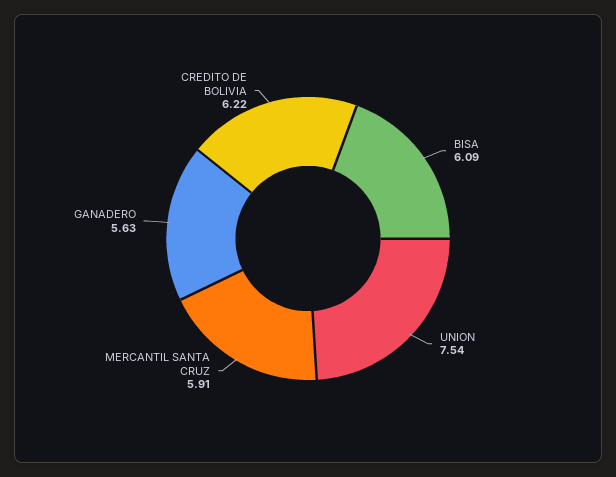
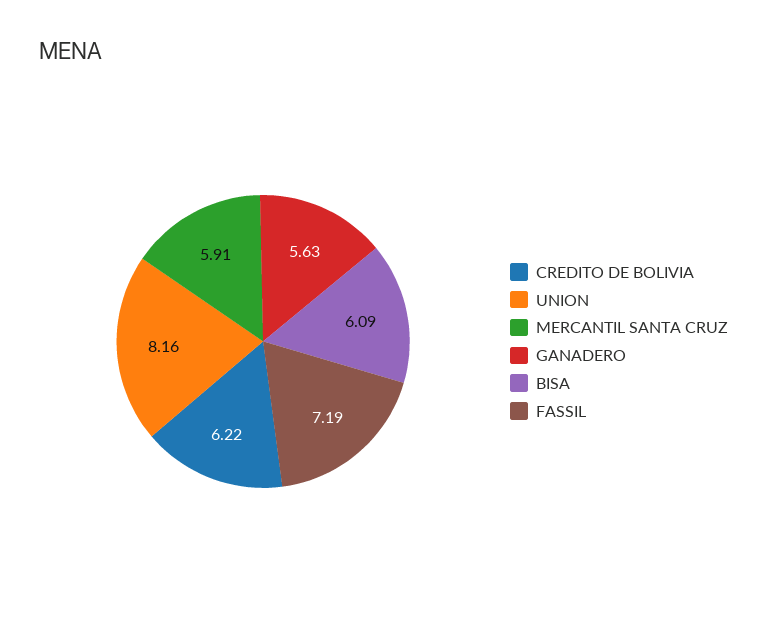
UNION: 7.54 -> 8.16
FASSIL: none -> 7.19

